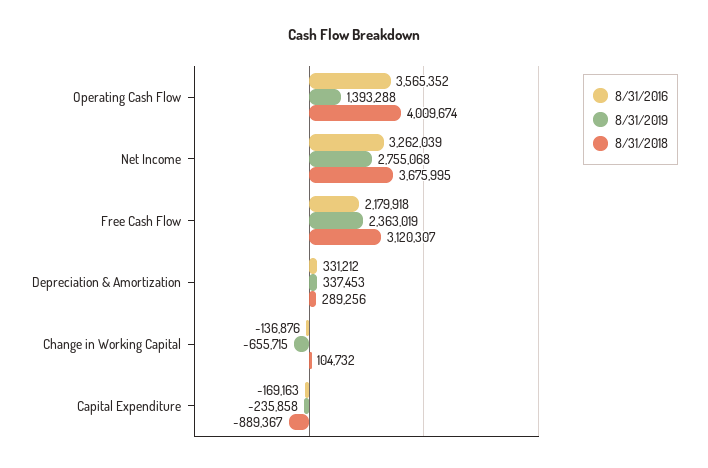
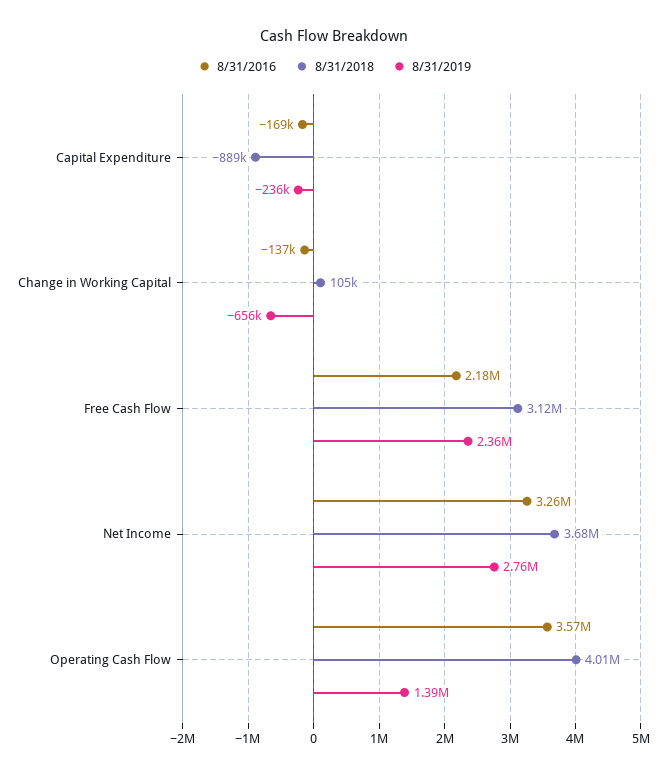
8/31/2016, Depreciation & Amortization: 331212 -> none
8/31/2019, Depreciation & Amortization: 337453 -> none
8/31/2018, Depreciation & Amortization: 289256 -> none

